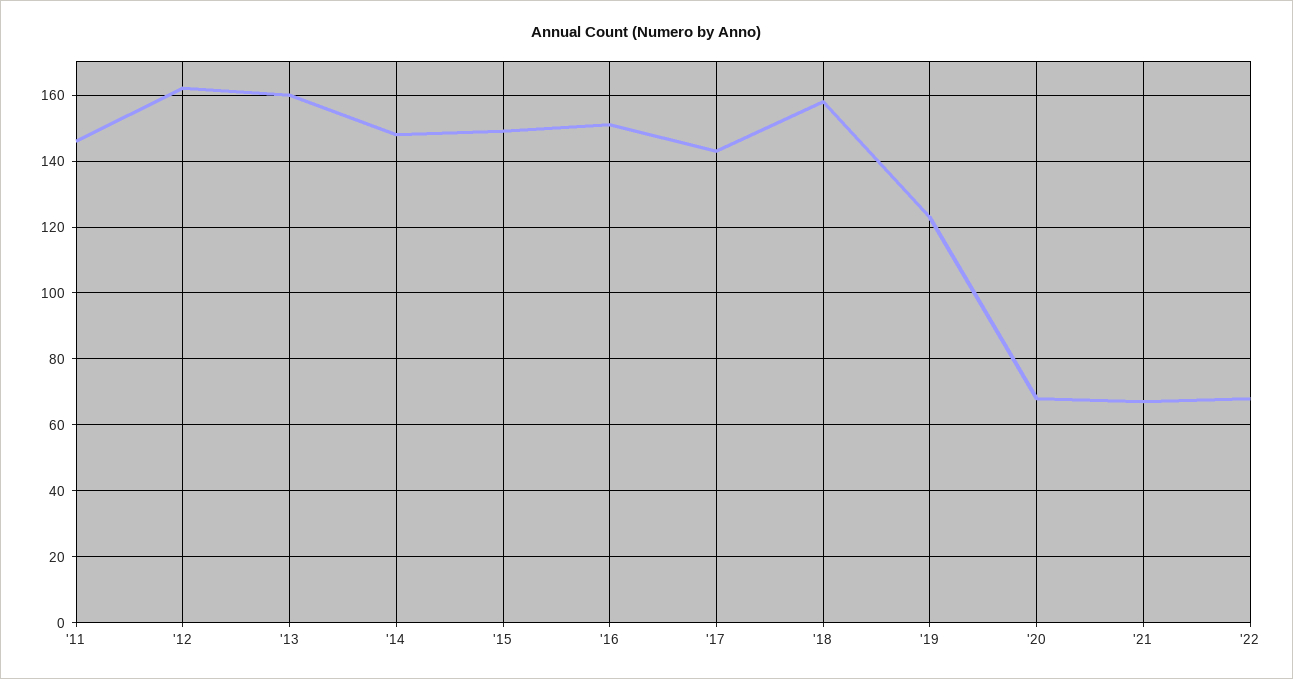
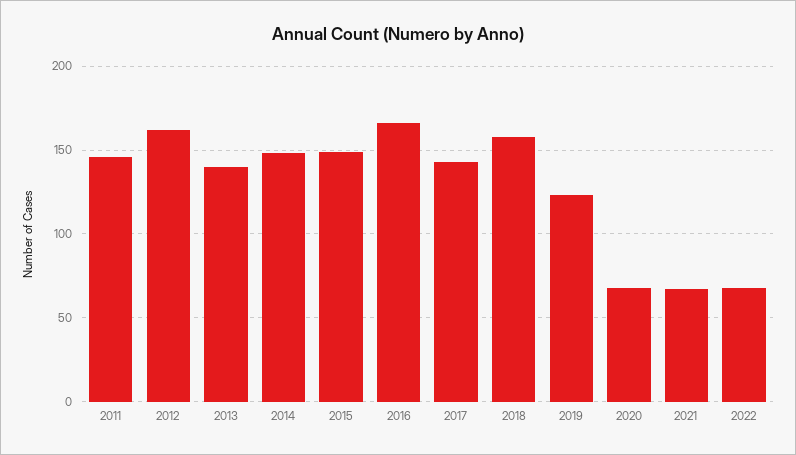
'13: 160 -> 140
'16: 150 -> 165

